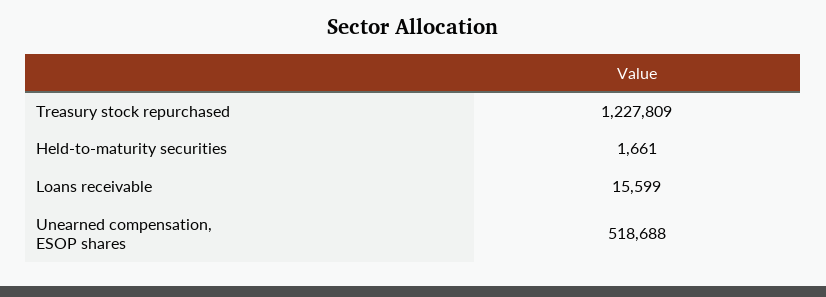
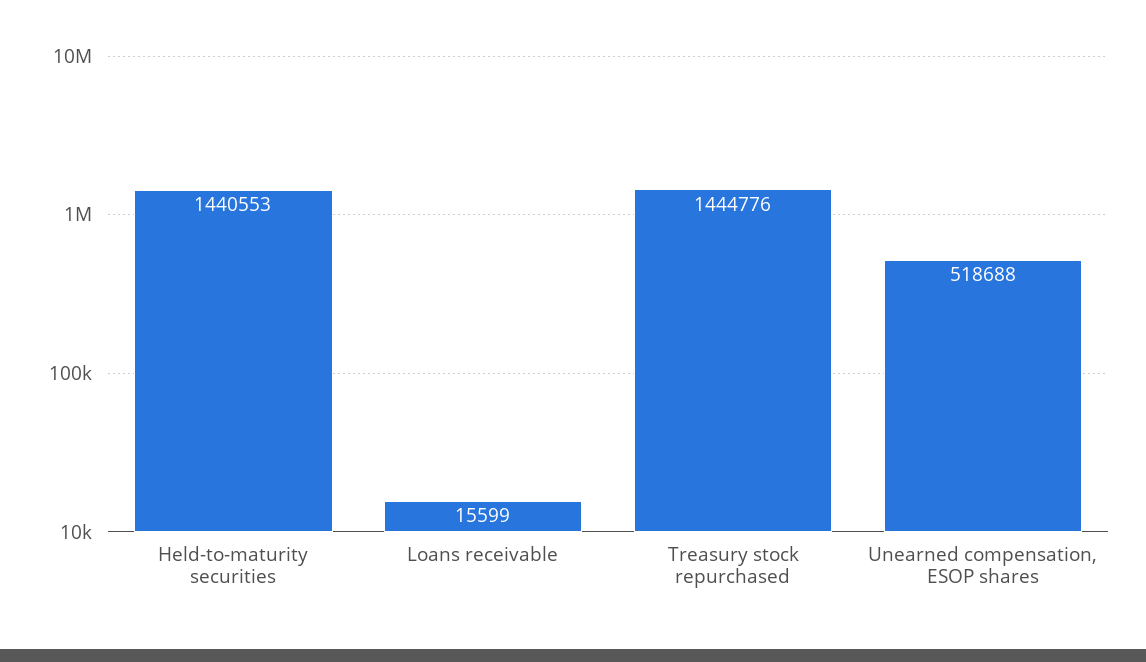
Treasury stock repurchased: 1227809 -> 1444776
Held-to-maturity securities: 1661 -> 1440553

